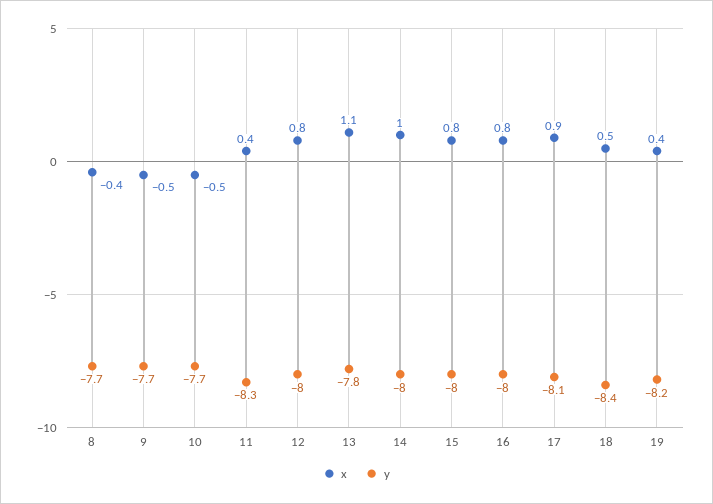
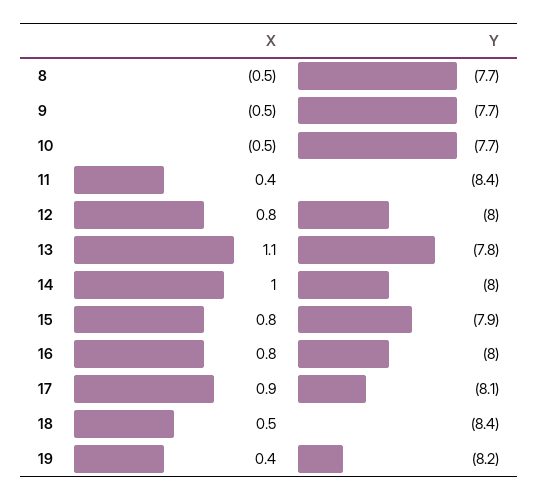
x, 8: -0.4 -> -0.5
y, 11: -8.3 -> -8.4
y, 15: -8 -> -7.9

